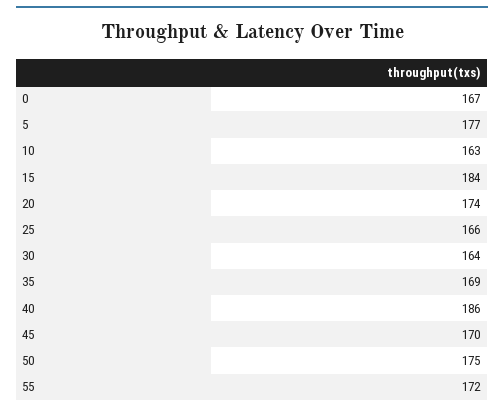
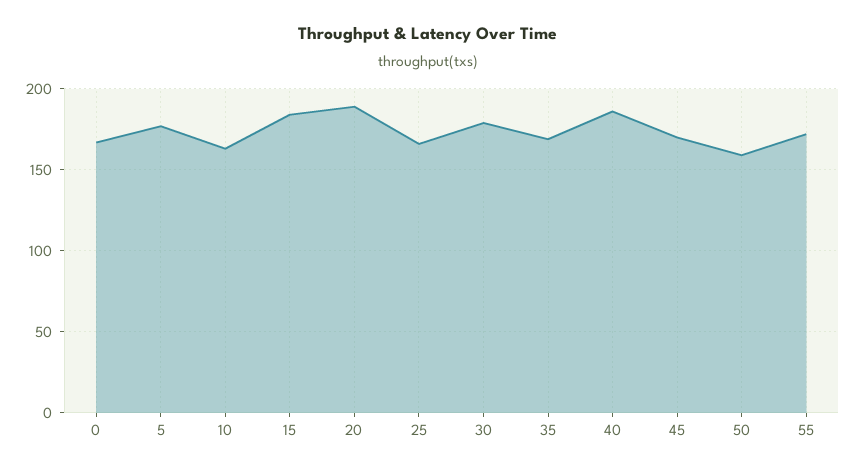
20: 174 -> 190
30: 164 -> 180
50: 175 -> 160

